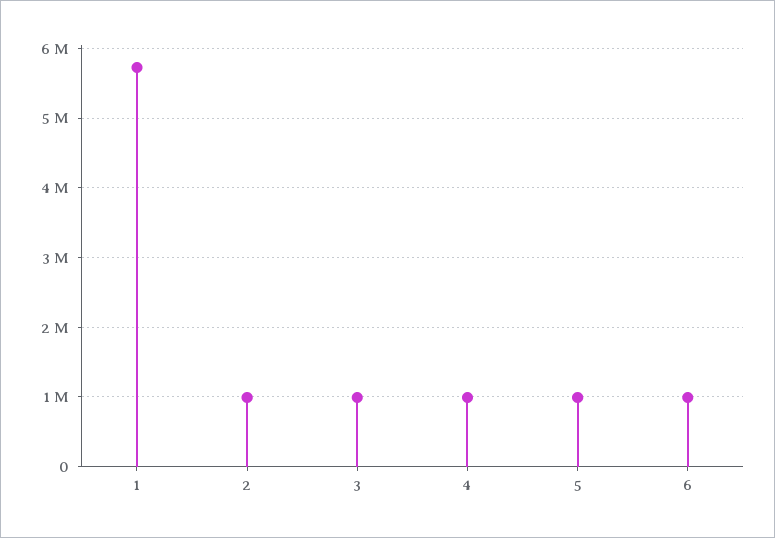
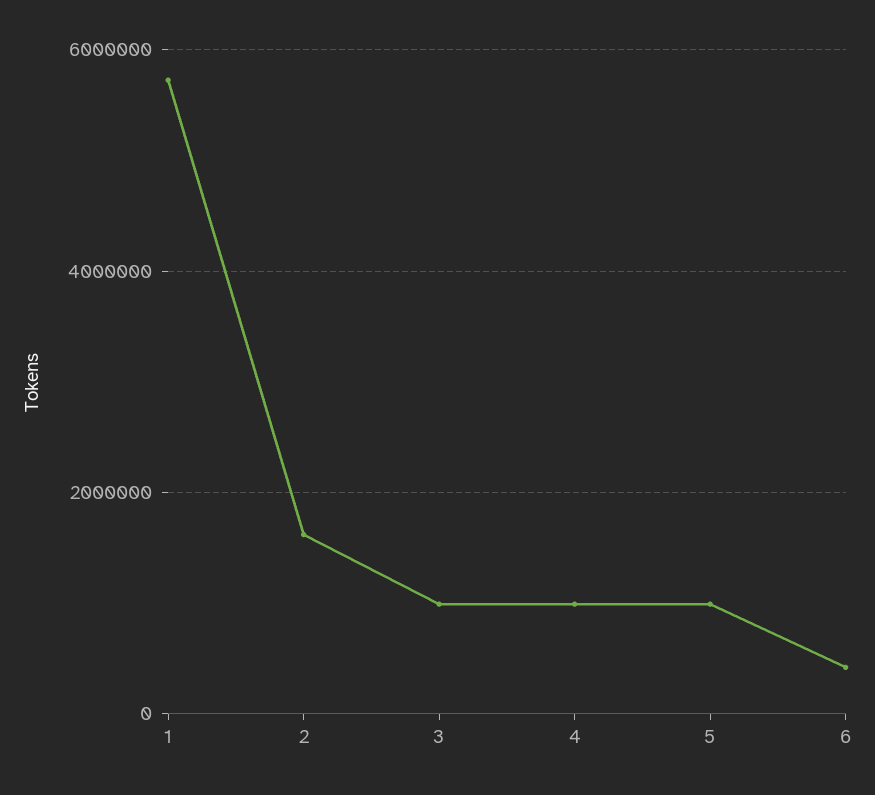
2: 1000000 -> 1600000
6: 1000000 -> 400000

